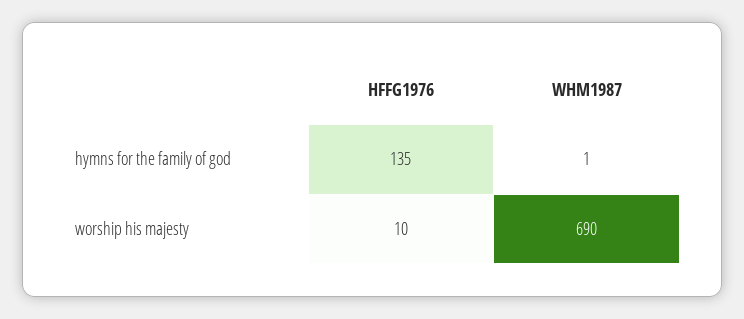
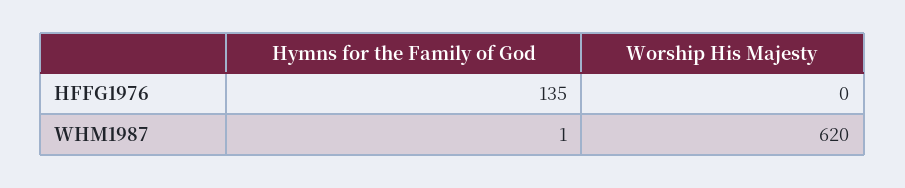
HFFG1976, worship his majesty: 10 -> 0
WHM1987, worship his majesty: 690 -> 620

